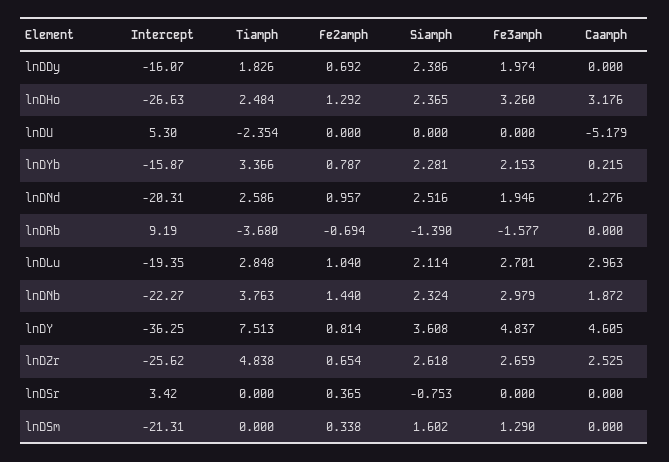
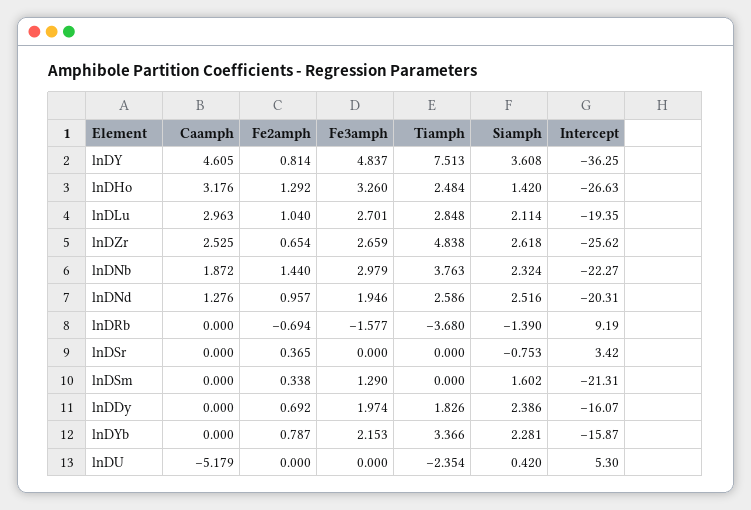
Siamph, lnDHo: 2.365 -> 1.42
Siamph, lnDU: 0 -> 0.42
Caamph, lnDYb: 0.215 -> 0

